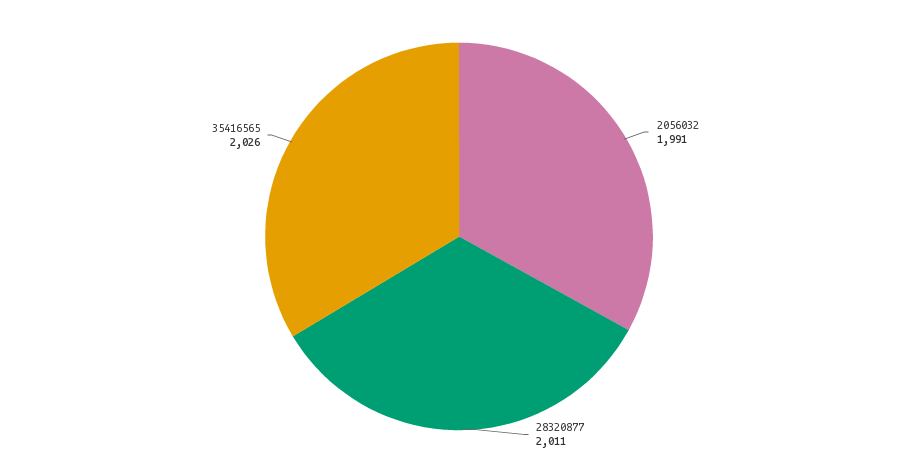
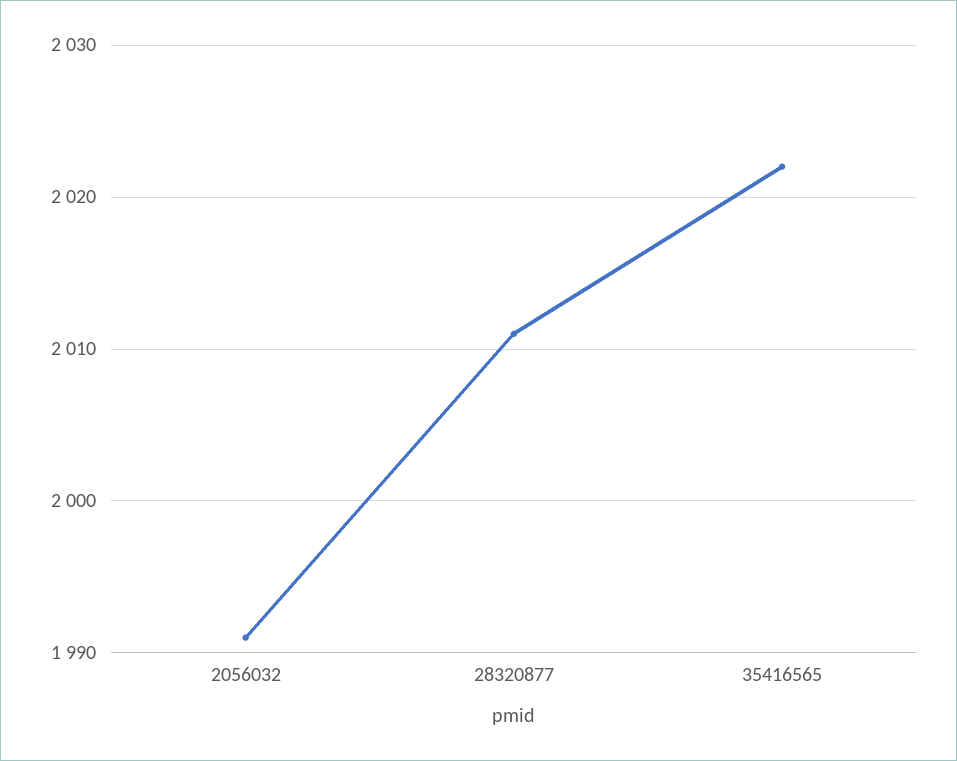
35416565: 2026 -> 2022

